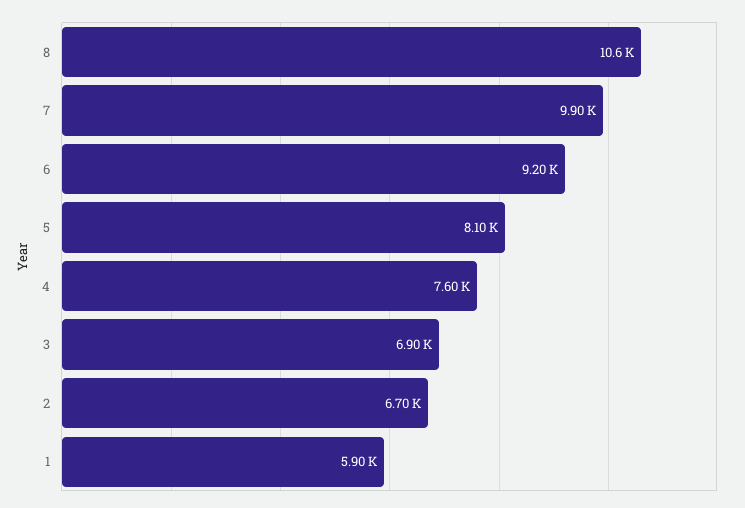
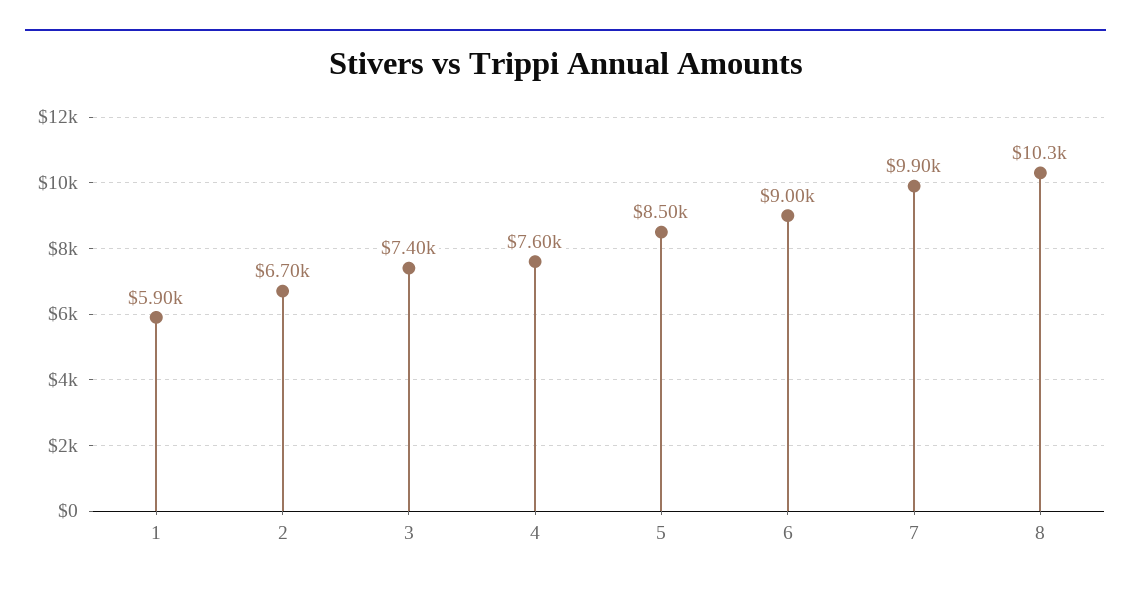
8: 10600 -> 10300
6: 9200 -> 9000
5: 8100 -> 8500
3: 6900 -> 7400

